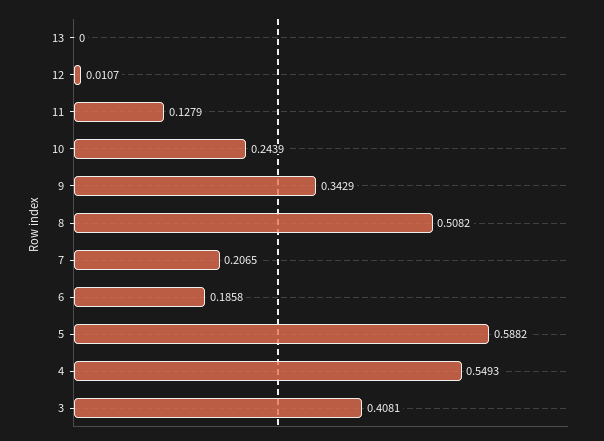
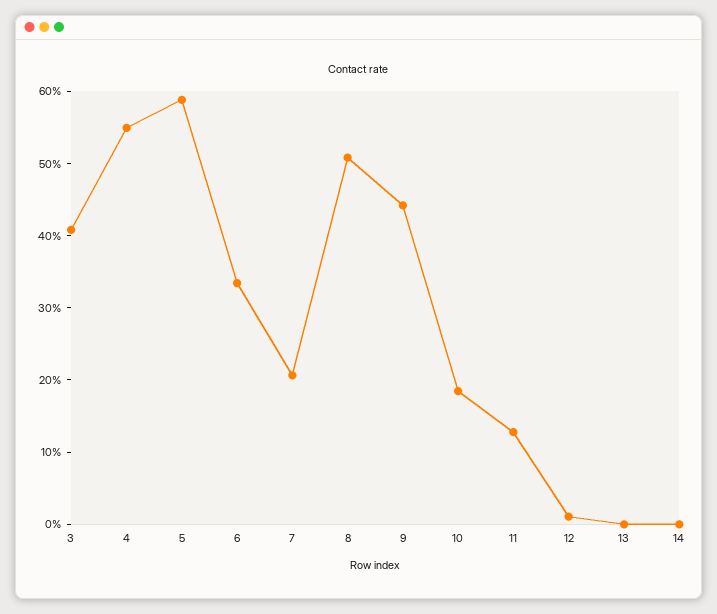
10: 0.2439 -> 0.18
9: 0.3429 -> 0.44
6: 0.1858 -> 0.34
14: none -> 0

